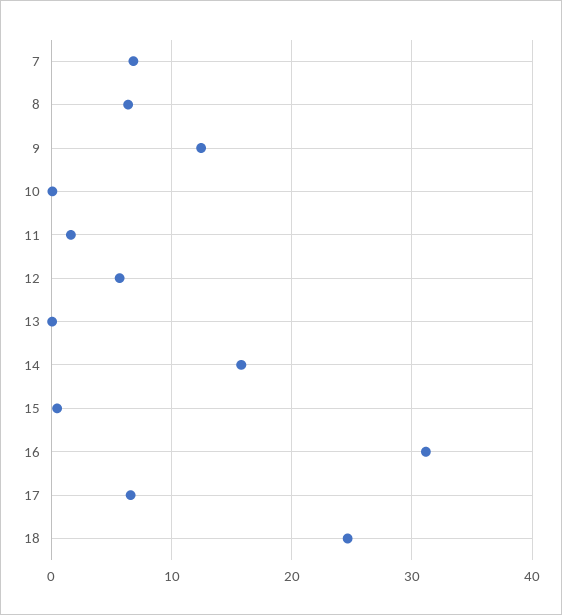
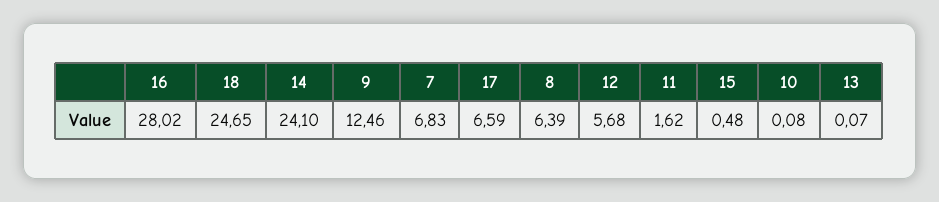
14: 16 -> 24.1
16: 31 -> 28.02

